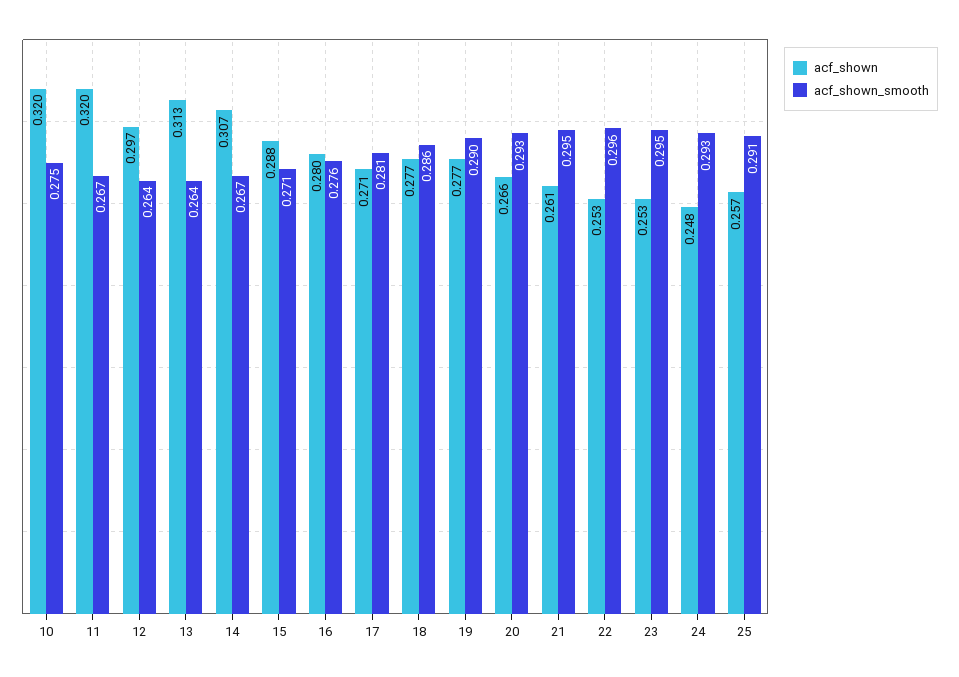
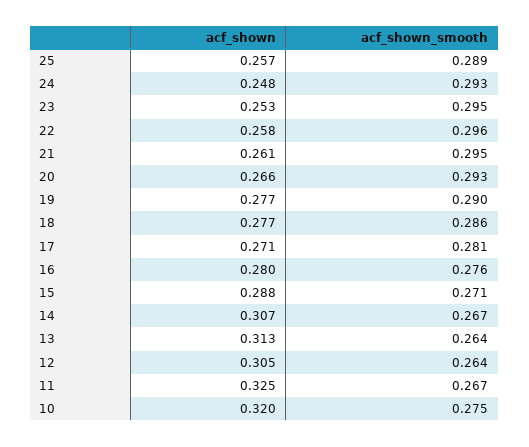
acf_shown, 11: 0.32 -> 0.325
acf_shown, 12: 0.297 -> 0.305
acf_shown, 22: 0.253 -> 0.258
acf_shown_smooth, 25: 0.291 -> 0.289

